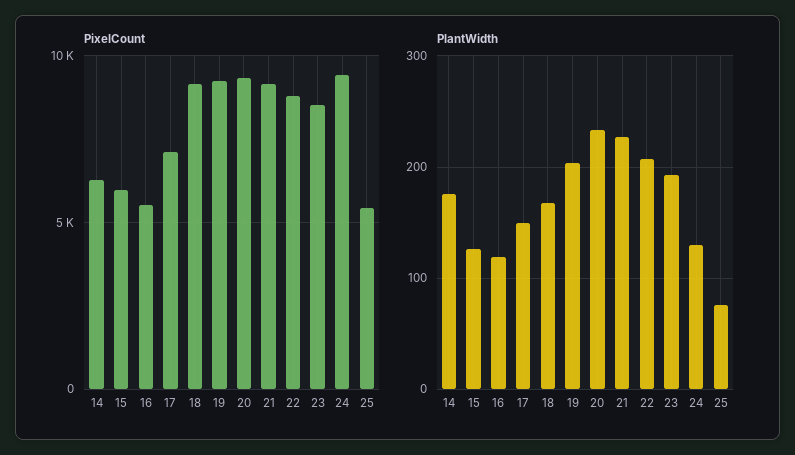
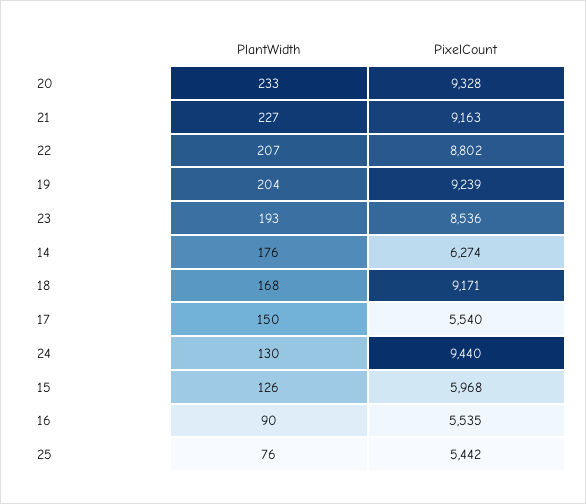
PixelCount, 17: 7000 -> 5540
PlantWidth, 16: 120 -> 90

